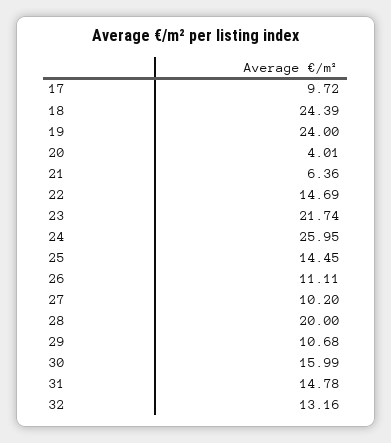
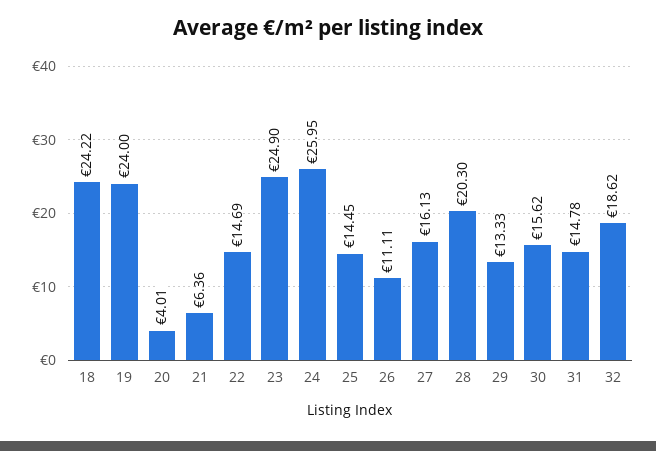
17: 9.72 -> none
18: 24.39 -> 24.22
23: 21.74 -> 24.9
27: 10.2 -> 16.13
28: 20 -> 20.3
29: 10.68 -> 13.33
30: 15.99 -> 15.62
32: 13.16 -> 18.62

